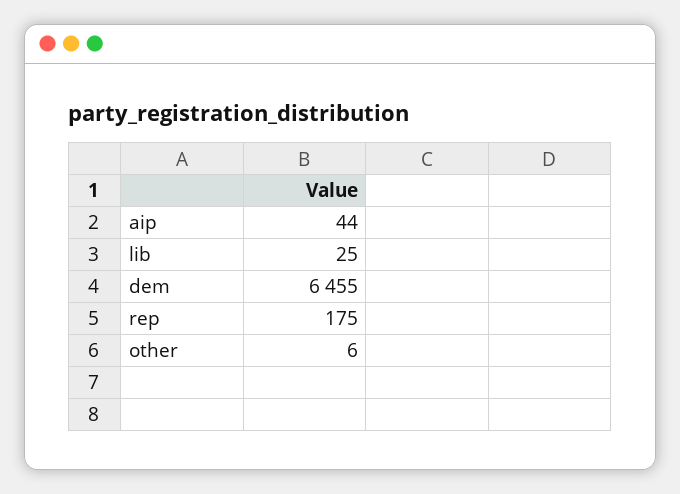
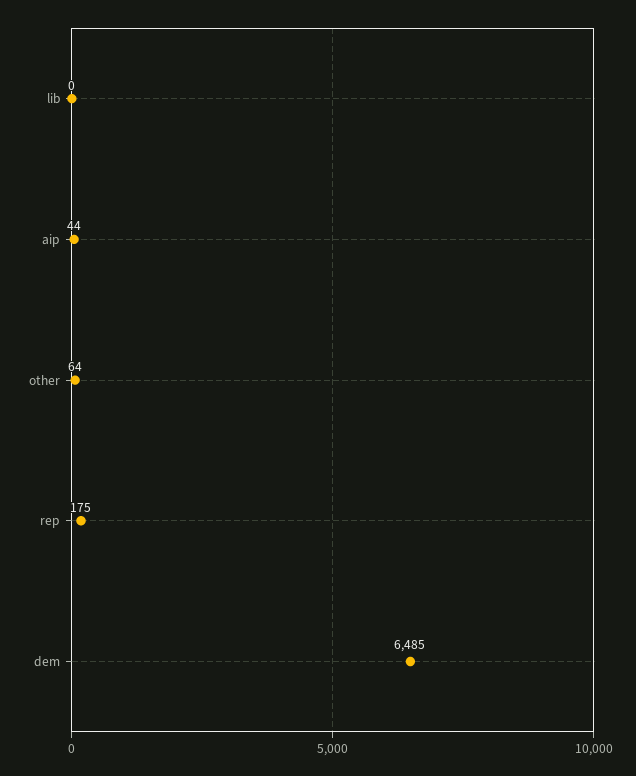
lib: 25 -> 0
dem: 6455 -> 6485
other: 6 -> 64

